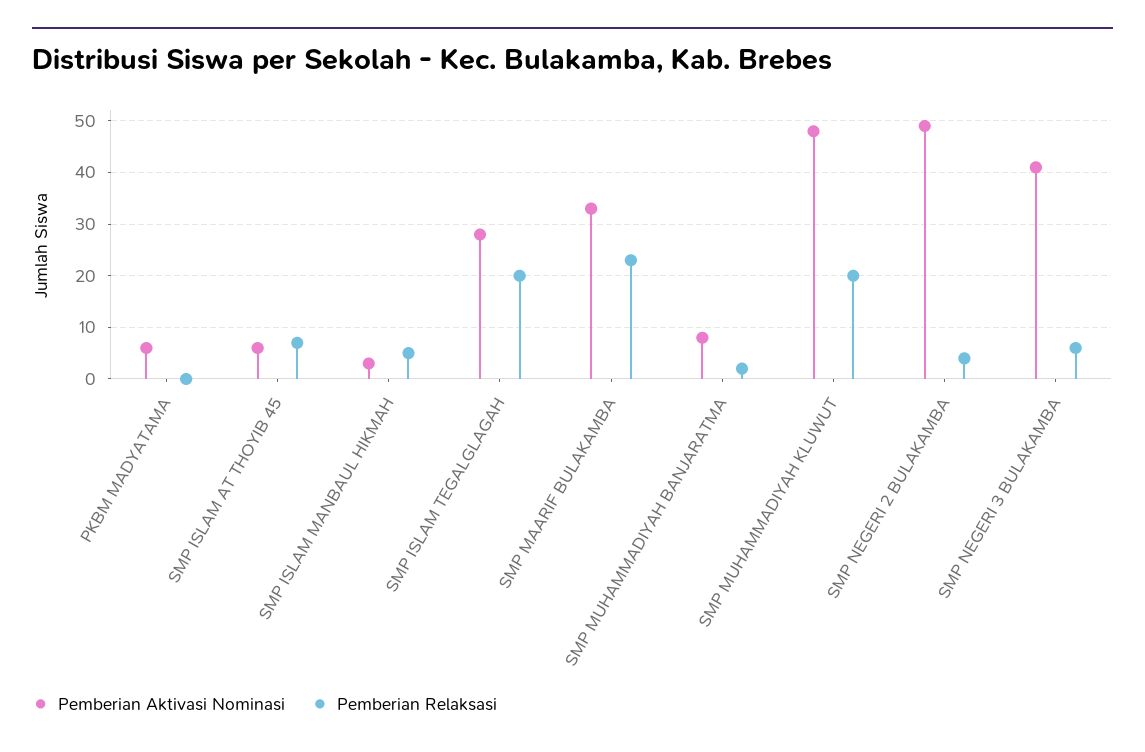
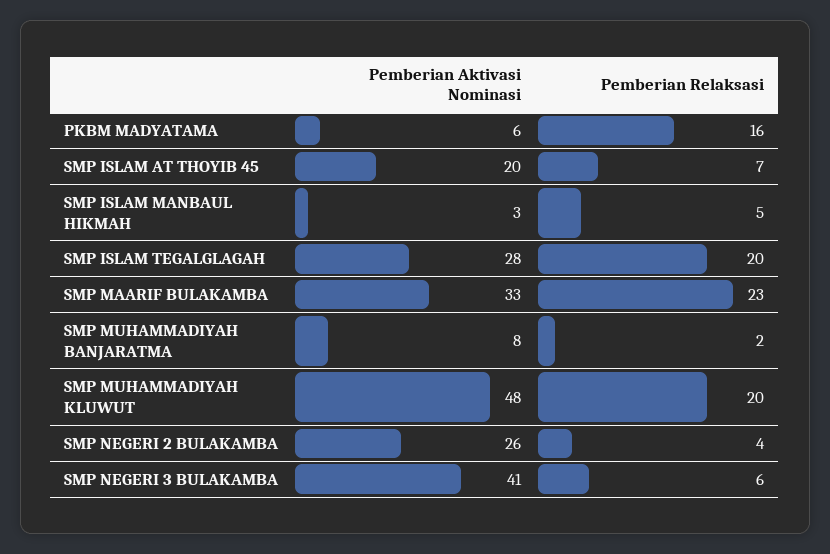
Pemberian Relaksasi, PKBM MADYATAMA: 0 -> 16
Pemberian Aktivasi Nominasi, SMP ISLAM AT THOYIB 45: 5 -> 20
Pemberian Aktivasi Nominasi, SMP NEGERI 2 BULAKAMBA: 50 -> 26

